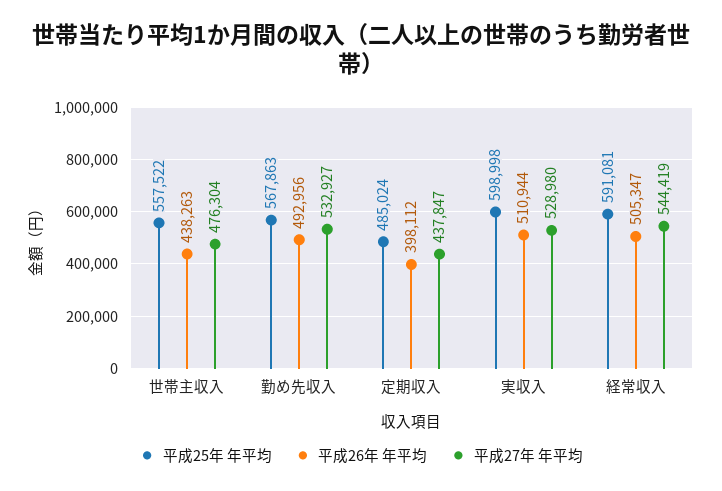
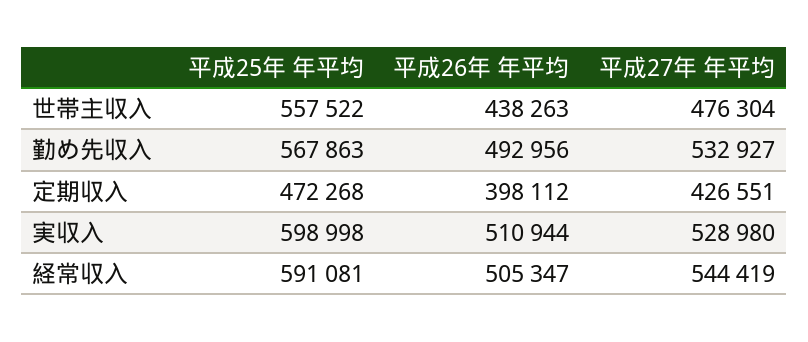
平成25年 年平均, 定期収入: 485024 -> 472268
平成27年 年平均, 定期収入: 437847 -> 426551

